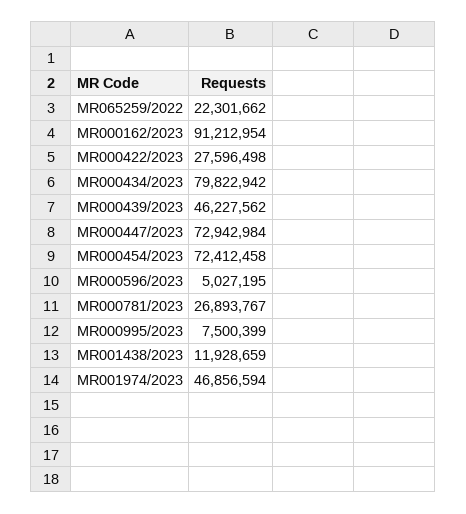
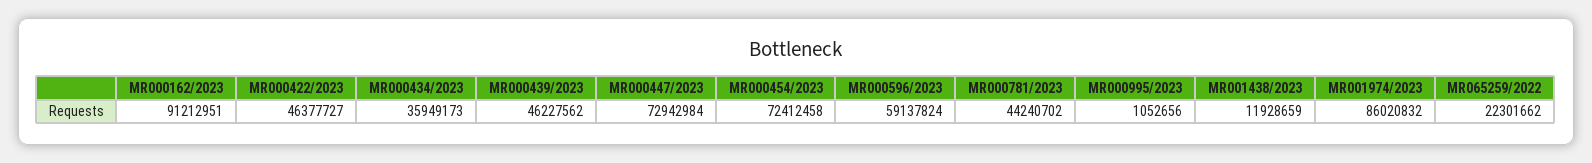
MR000162/2023: 91212954 -> 91212951
MR000422/2023: 27596498 -> 46377727
MR000434/2023: 79822942 -> 35949173
MR000596/2023: 5027195 -> 59137824
MR000781/2023: 26893767 -> 44240702
MR000995/2023: 7500399 -> 1052656
MR001974/2023: 46856594 -> 86020832

